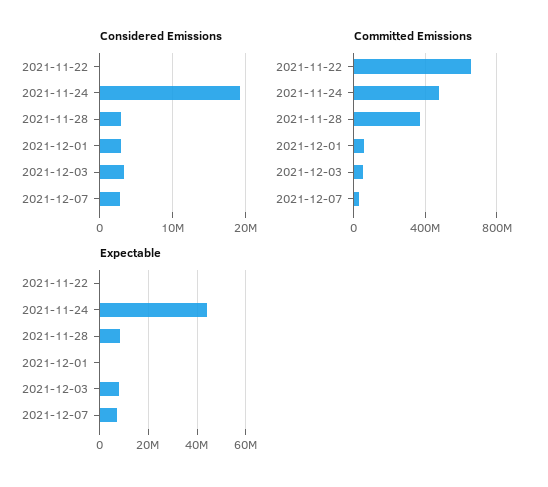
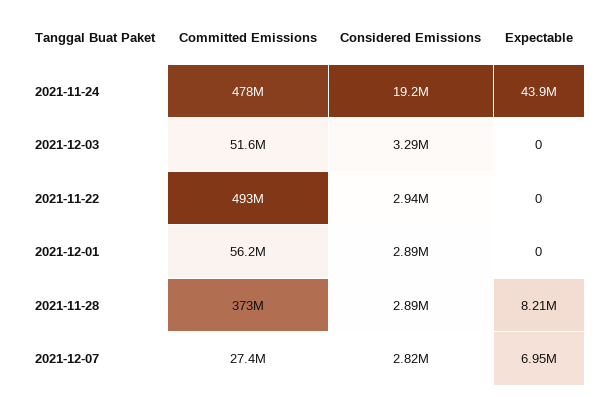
Considered Emissions, 2021-11-22: 0 -> 2940000
Committed Emissions, 2021-11-22: 650000000 -> 493000000
Expectable, 2021-12-03: 7500000 -> 0

